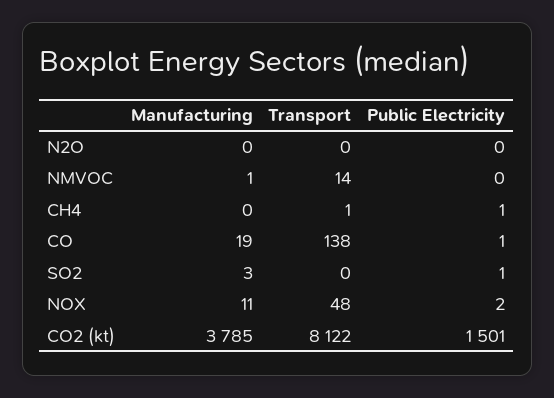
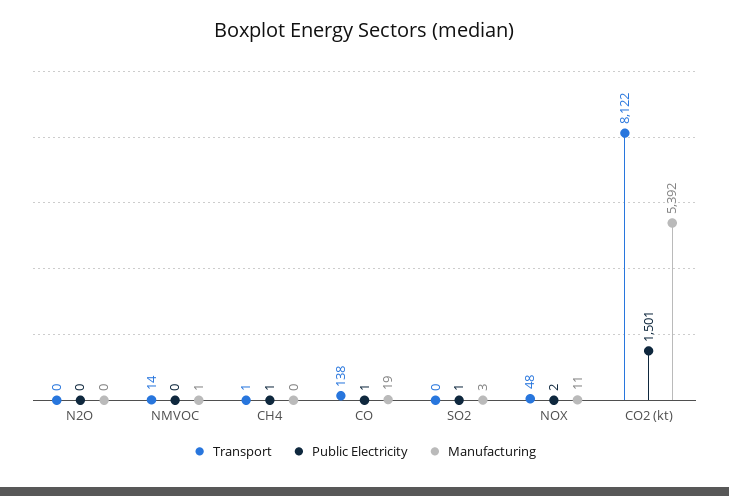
Manufacturing, CO2 (kt): 3785 -> 5392

